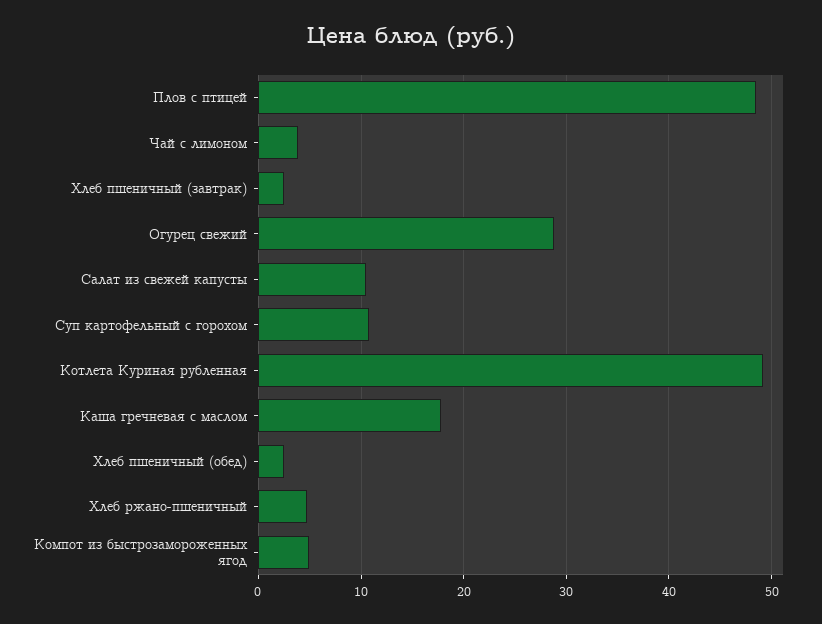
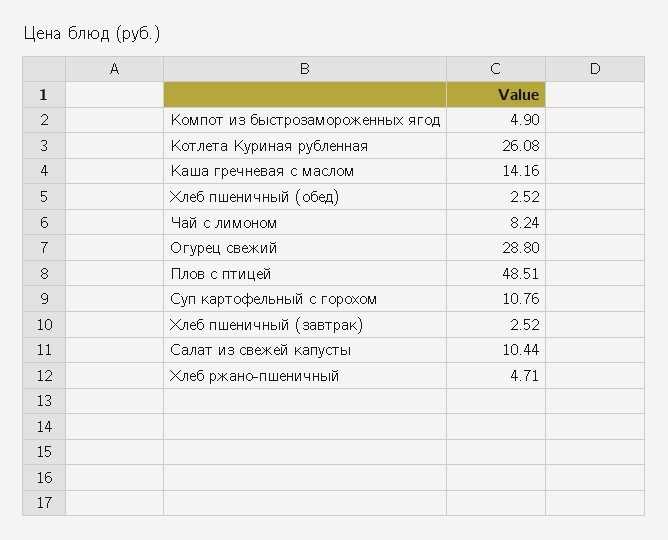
Чай с лимоном: 4 -> 8.24
Котлета Куриная рубленная: 49 -> 26.08
Каша гречневая с маслом: 18 -> 14.16

